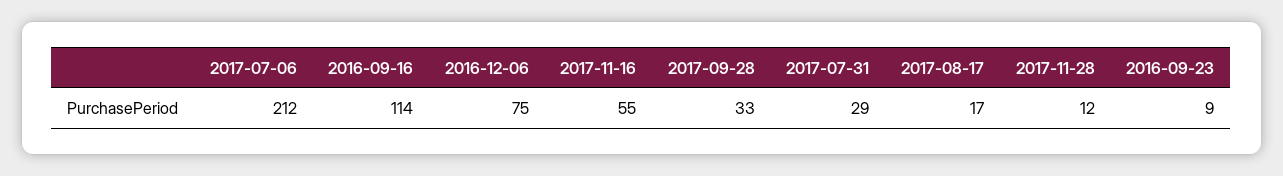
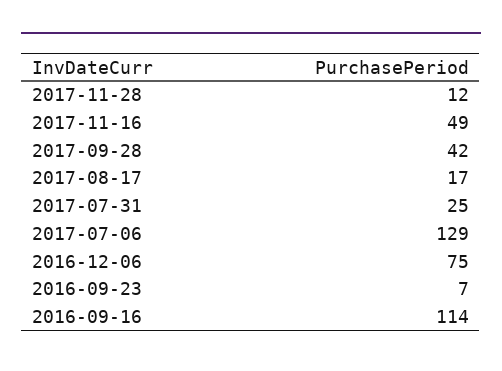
2017-07-06: 212 -> 129
2017-11-16: 55 -> 49
2017-09-28: 33 -> 42
2017-07-31: 29 -> 25
2016-09-23: 9 -> 7

